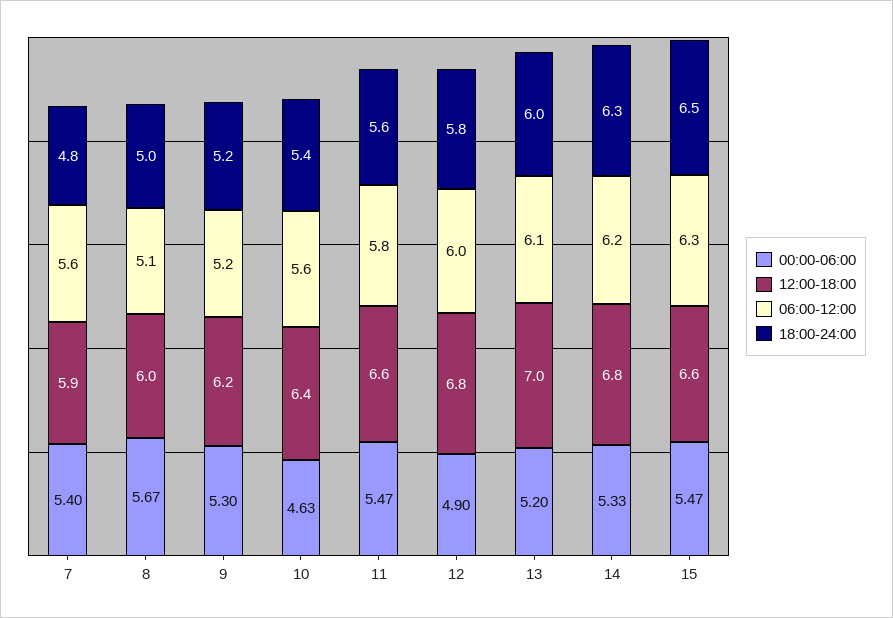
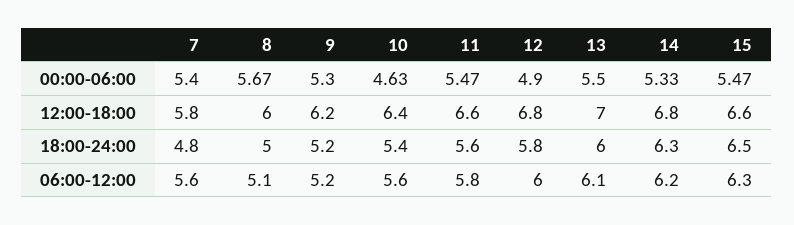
12:00-18:00, 7: 5.9 -> 5.8
00:00-06:00, 13: 5.2 -> 5.5

